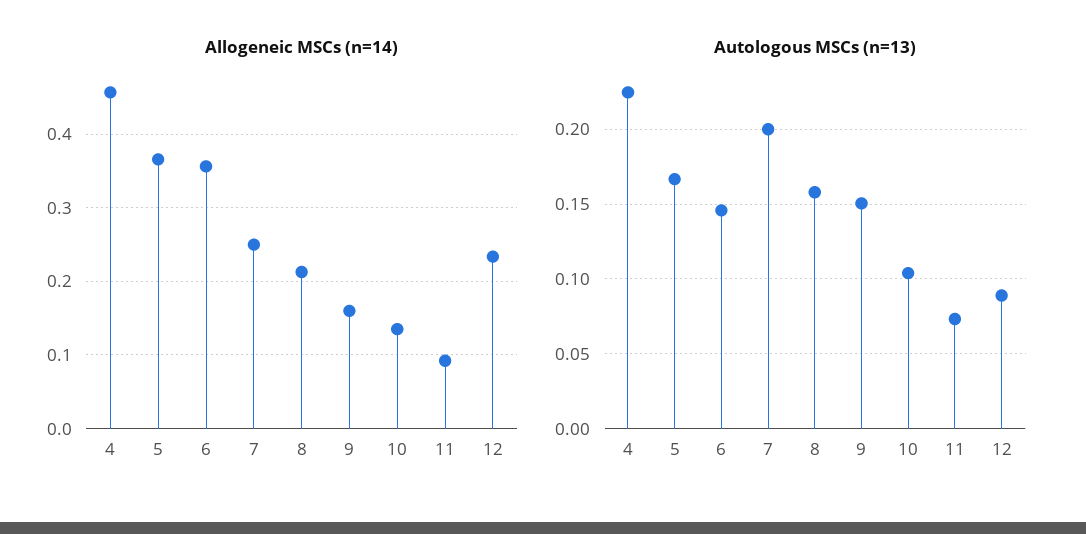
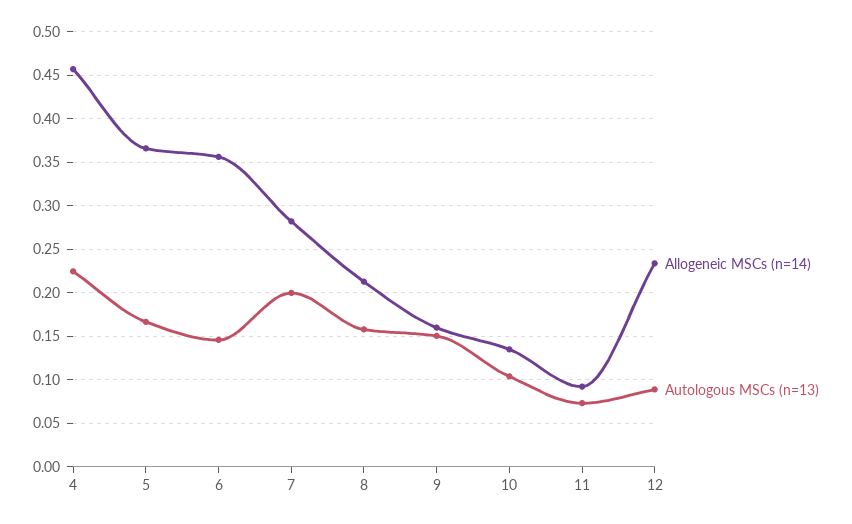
Allogeneic MSCs (n=14), 7: 0.25 -> 0.28

